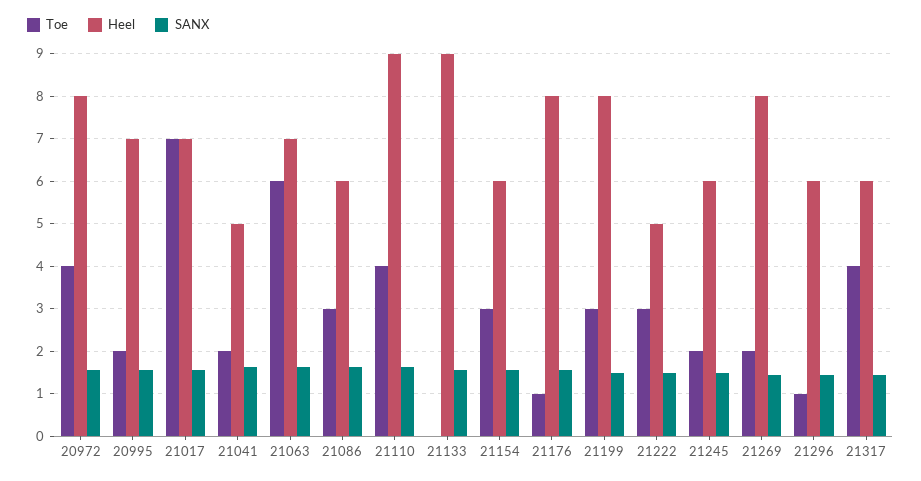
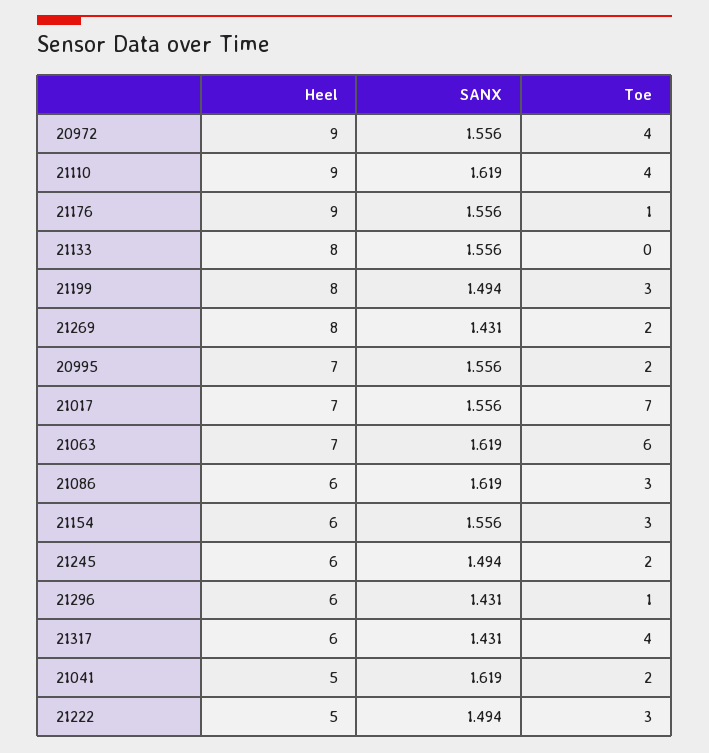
Heel, 20972: 8 -> 9
Heel, 21133: 9 -> 8
Heel, 21176: 8 -> 9

